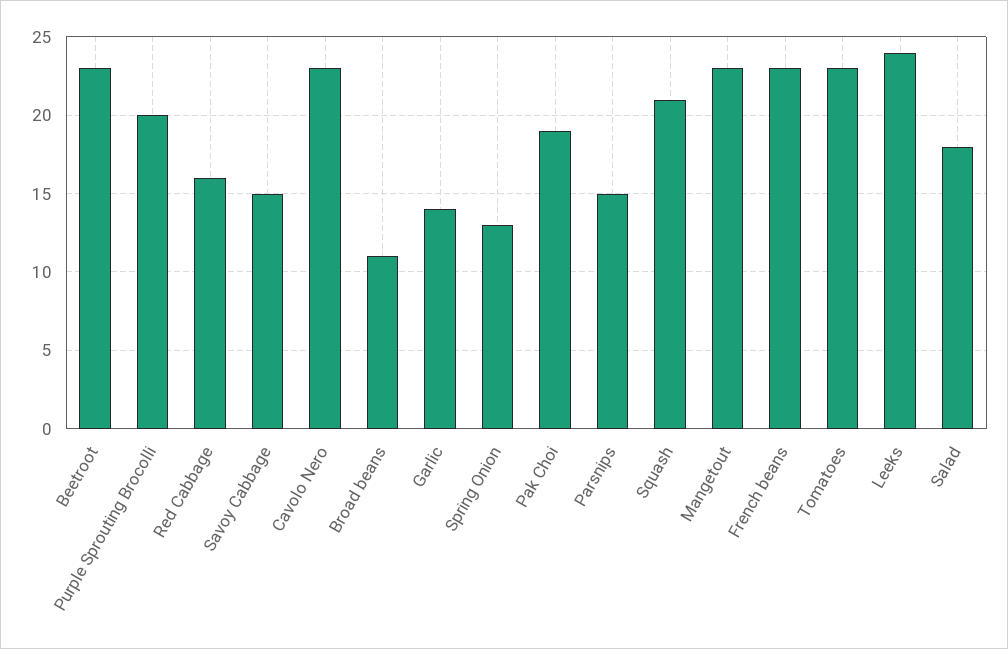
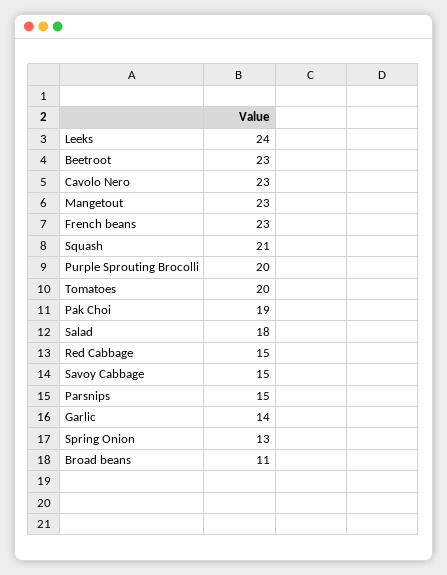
Red Cabbage: 16 -> 15
Tomatoes: 23 -> 20

